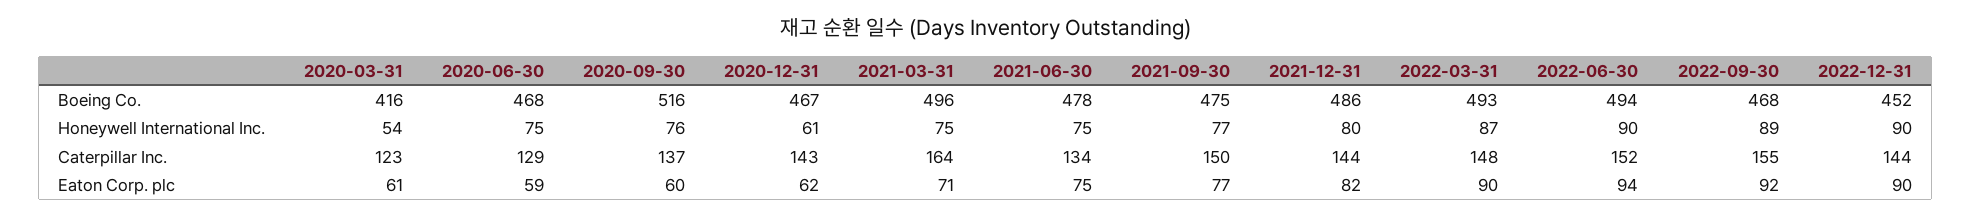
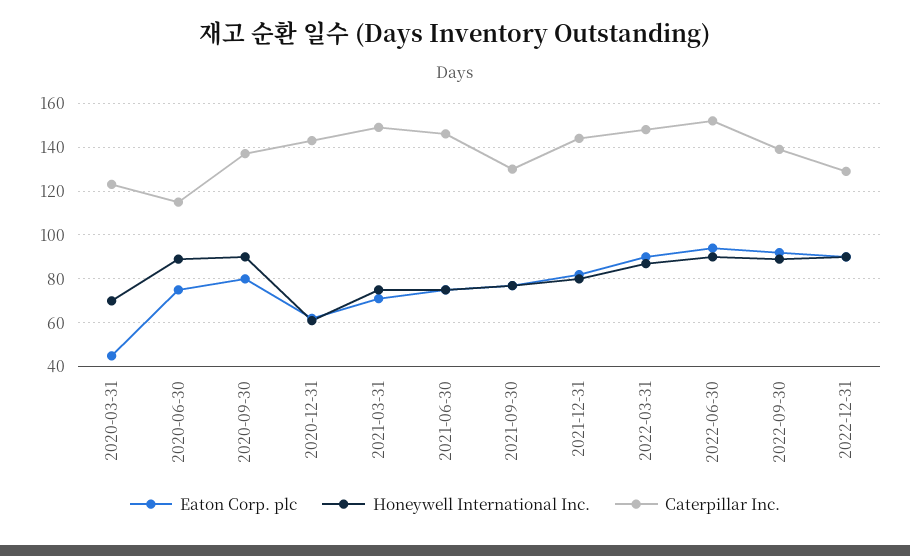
Boeing Co., 2020-03-31: 416 -> none
Boeing Co., 2020-06-30: 468 -> none
Boeing Co., 2020-09-30: 516 -> none
Boeing Co., 2020-12-31: 467 -> none
Boeing Co., 2021-03-31: 496 -> none
Boeing Co., 2021-06-30: 478 -> none
Boeing Co., 2021-09-30: 475 -> none
Boeing Co., 2021-12-31: 486 -> none
Boeing Co., 2022-03-31: 493 -> none
Boeing Co., 2022-06-30: 494 -> none
Boeing Co., 2022-09-30: 468 -> none
Boeing Co., 2022-12-31: 452 -> none
Honeywell International Inc., 2020-03-31: 54 -> 70
Honeywell International Inc., 2020-06-30: 75 -> 90
Honeywell International Inc., 2020-09-30: 76 -> 90
Caterpillar Inc., 2020-06-30: 129 -> 115
Caterpillar Inc., 2021-03-31: 164 -> 150
Caterpillar Inc., 2021-06-30: 134 -> 145
Caterpillar Inc., 2021-09-30: 150 -> 130
Caterpillar Inc., 2022-09-30: 155 -> 140
Caterpillar Inc., 2022-12-31: 144 -> 130
Eaton Corp. plc, 2020-03-31: 61 -> 45
Eaton Corp. plc, 2020-06-30: 59 -> 75
Eaton Corp. plc, 2020-09-30: 60 -> 80

